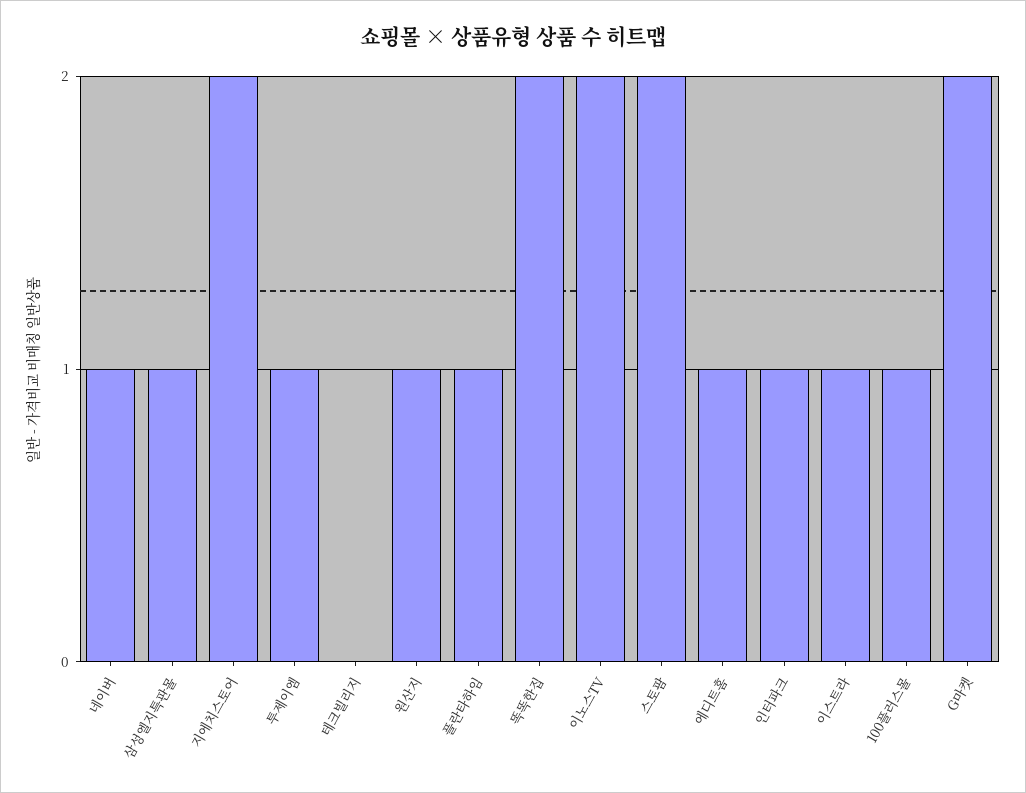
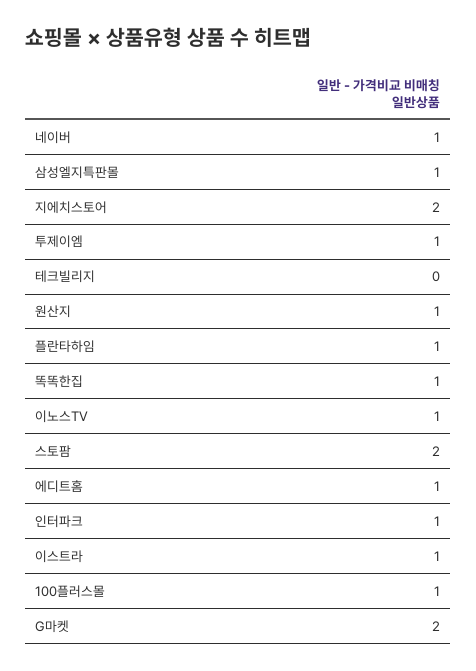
똑똑한집: 2 -> 1
이노스TV: 2 -> 1

